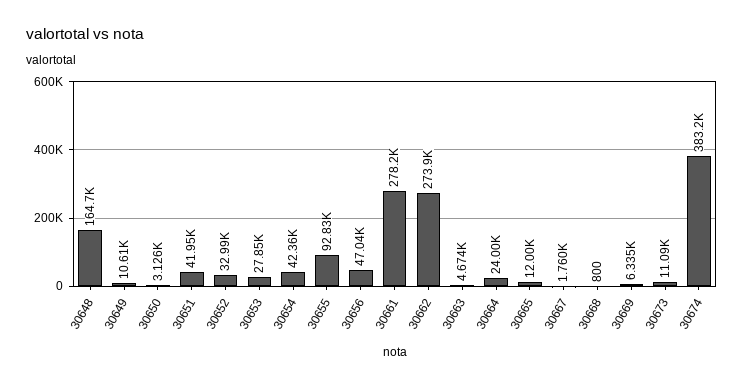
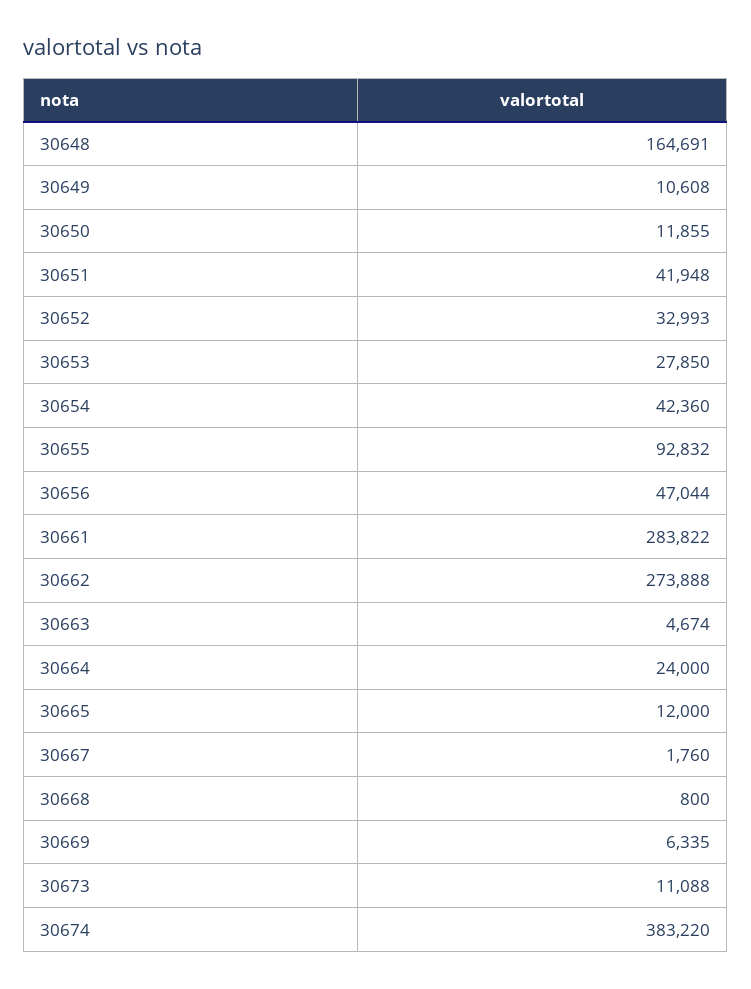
30650: 3126 -> 11855
30661: 278200 -> 283822

